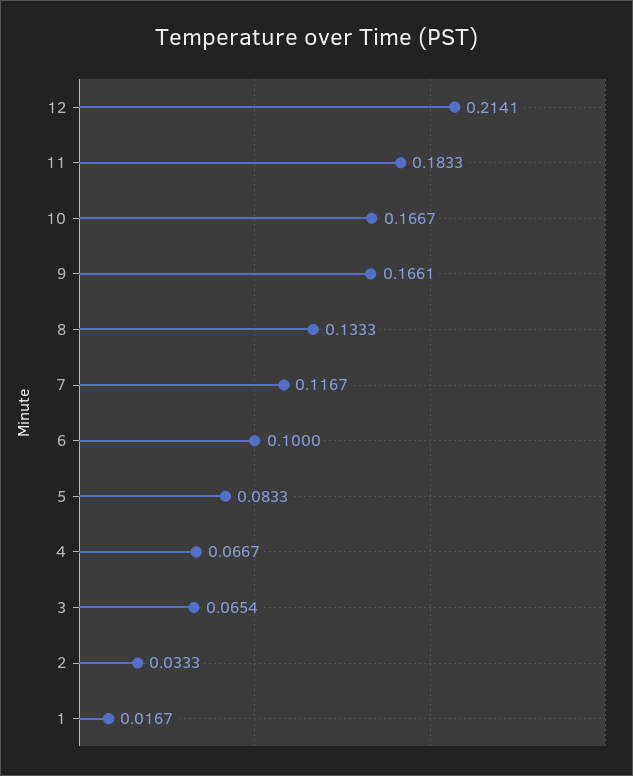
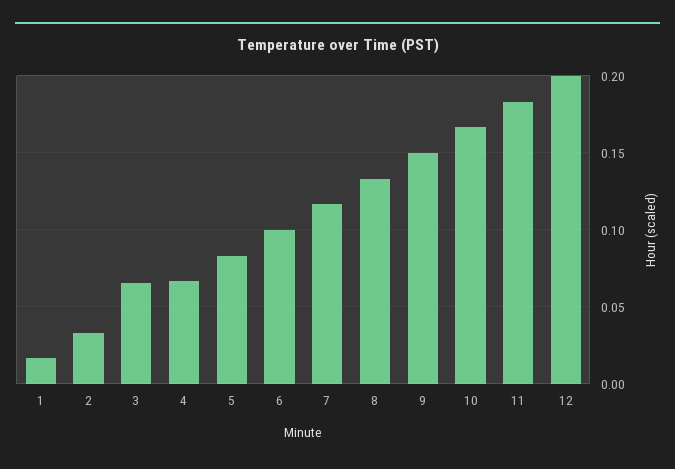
12: 0.2141 -> 0.2
9: 0.1661 -> 0.15

